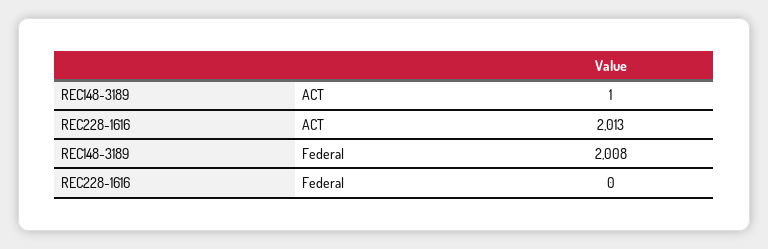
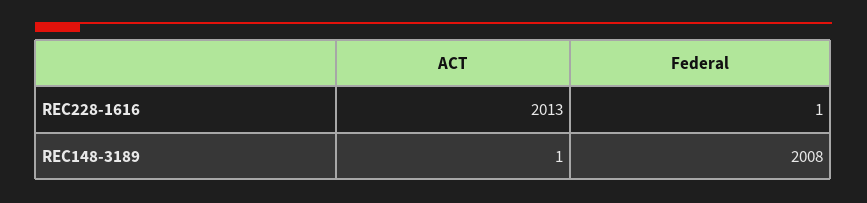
REC228-1616, Federal: 0 -> 1

